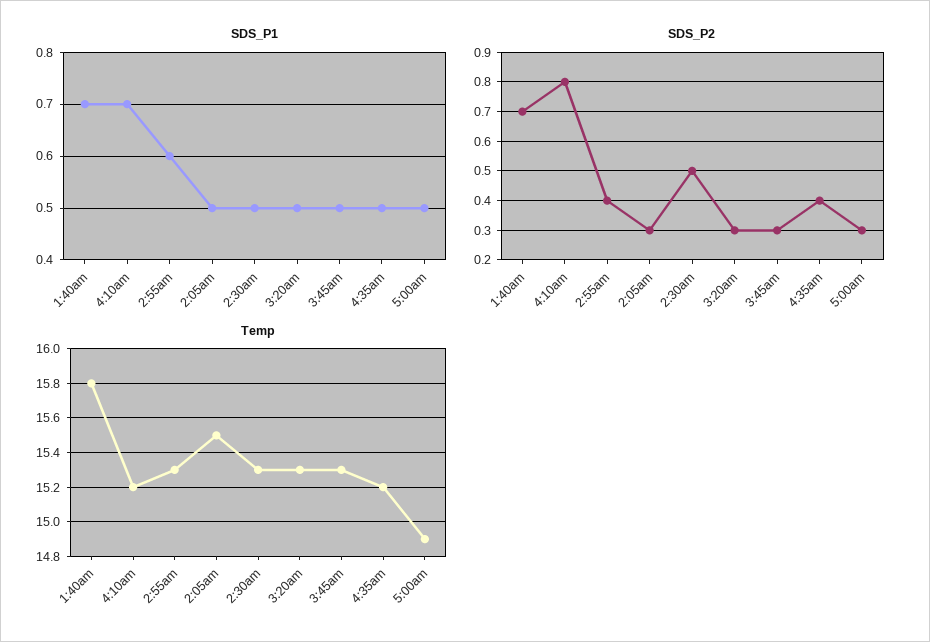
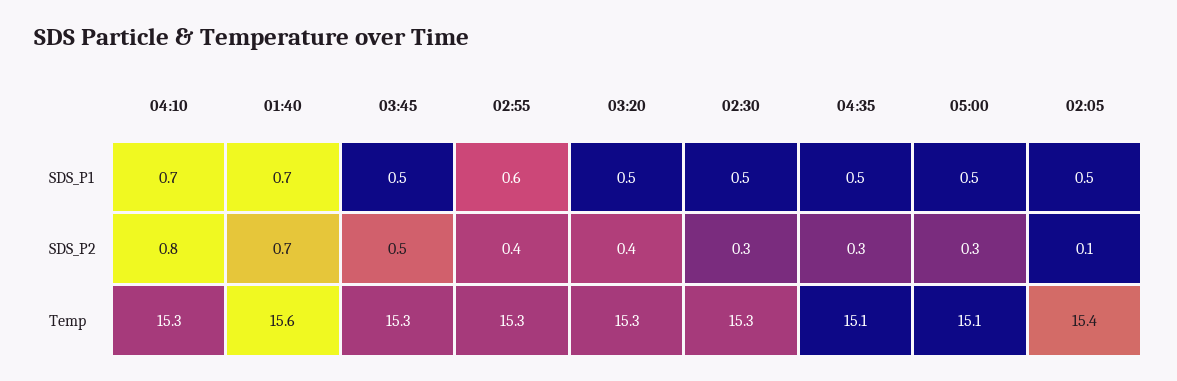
SDS_P2, 2:05am: 0.3 -> 0.1
SDS_P2, 2:30am: 0.5 -> 0.3
SDS_P2, 3:20am: 0.3 -> 0.4
SDS_P2, 3:45am: 0.3 -> 0.5
SDS_P2, 4:35am: 0.4 -> 0.3
Temp, 1:40am: 15.8 -> 15.6
Temp, 4:10am: 15.2 -> 15.3
Temp, 2:05am: 15.5 -> 15.4
Temp, 4:35am: 15.2 -> 15.1
Temp, 5:00am: 14.9 -> 15.1

